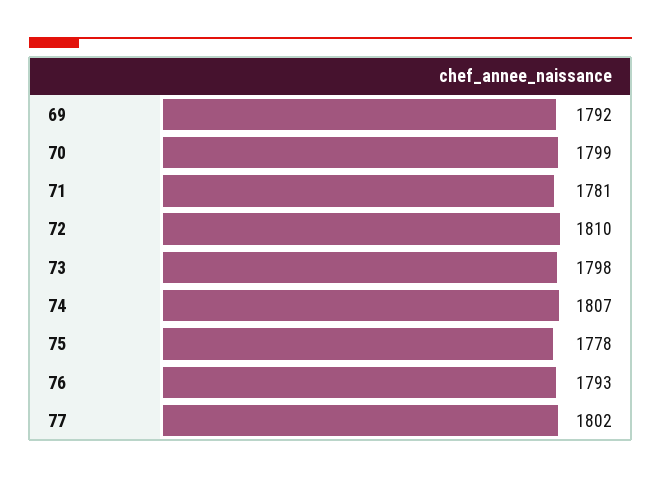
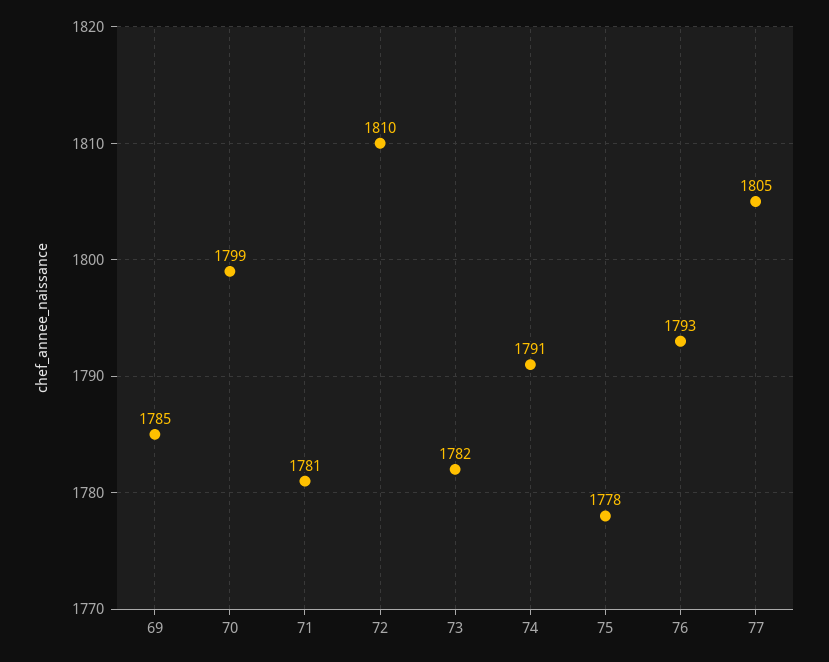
69: 1792 -> 1785
73: 1798 -> 1782
74: 1807 -> 1791
77: 1802 -> 1805

